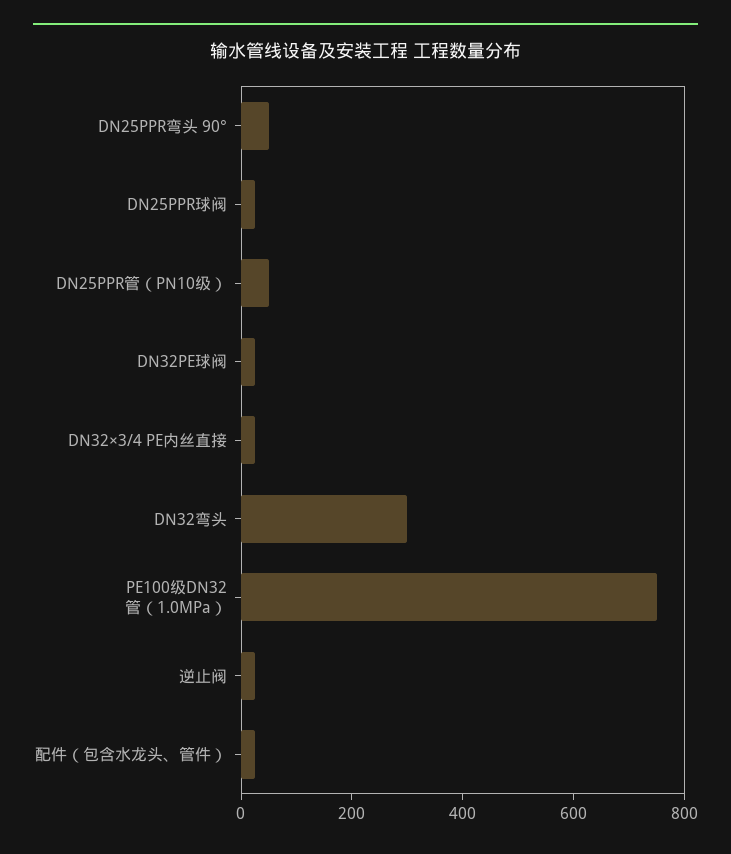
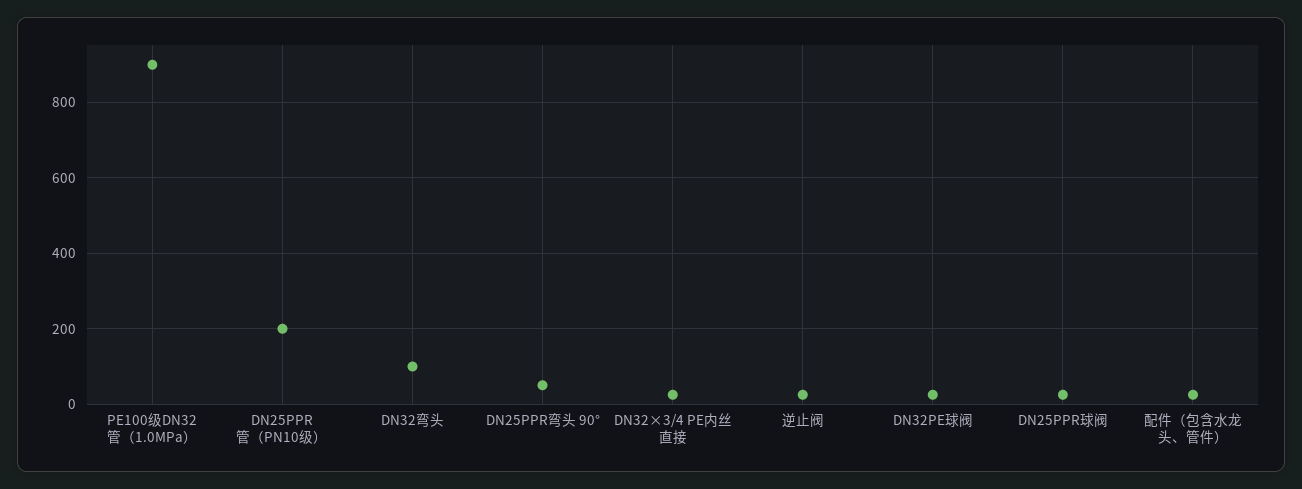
DN25PPR管（PN10级）: 50 -> 200
DN32弯头: 300 -> 100
PE100级DN32管（1.0MPa）: 750 -> 900

